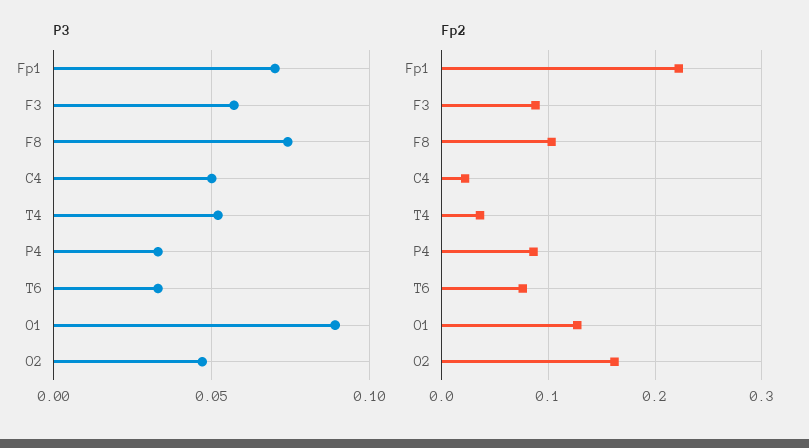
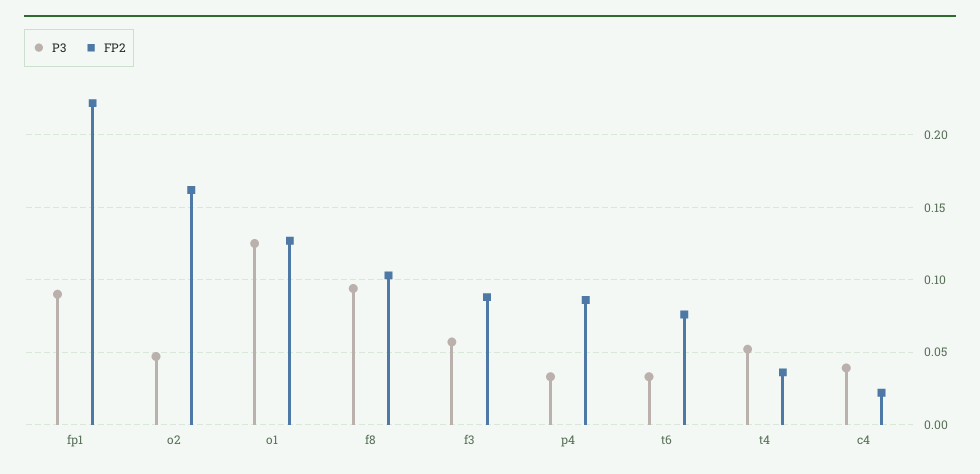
P3, Fp1: 0.07 -> 0.09
P3, F8: 0.075 -> 0.095
P3, C4: 0.05 -> 0.04
P3, O1: 0.09 -> 0.125

